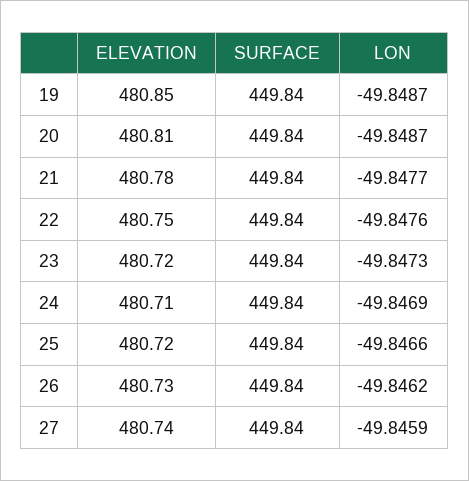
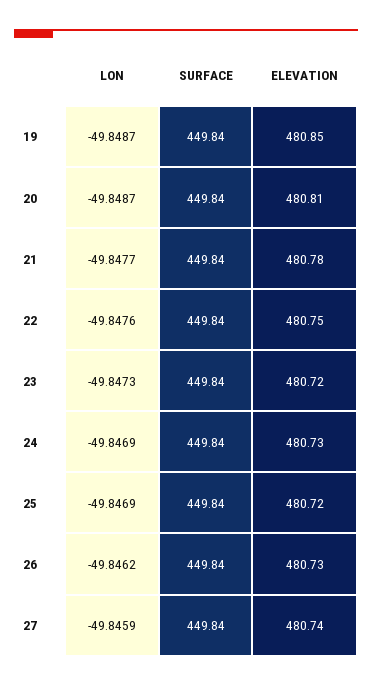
ELEVATION, 24: 480.71 -> 480.73
LON, 25: -49.8466 -> -49.8469

